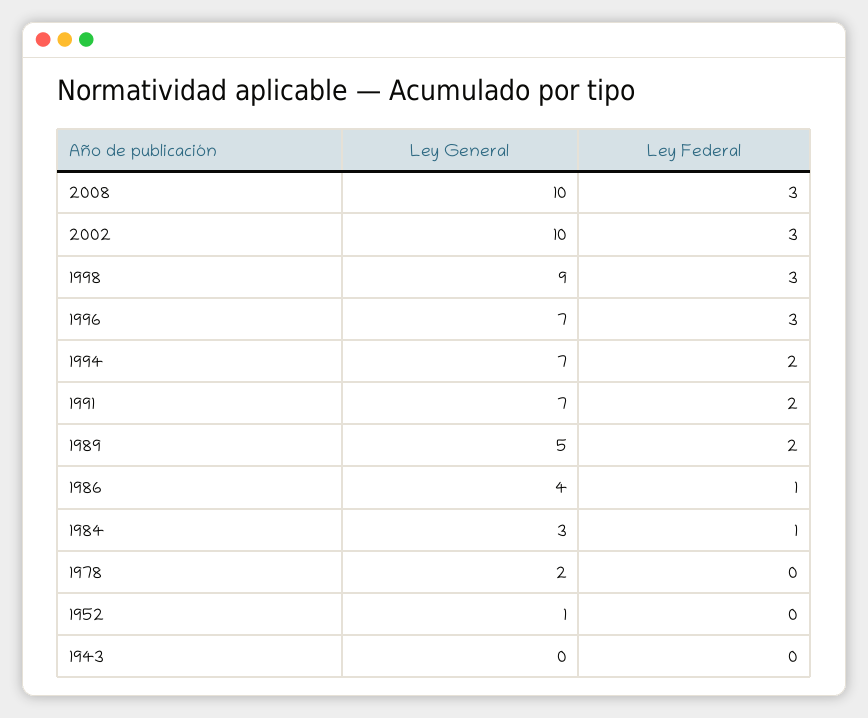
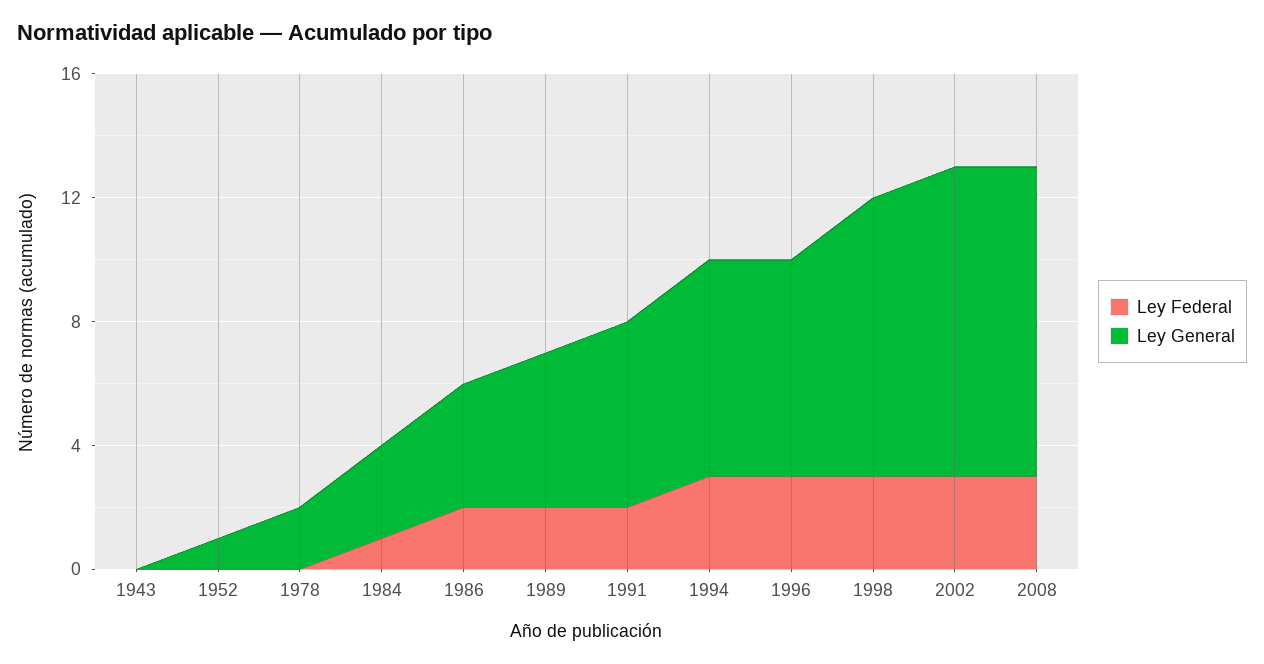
Ley Federal, 1994: 2 -> 3
Ley General, 1991: 7 -> 6
Ley Federal, 1986: 1 -> 2

